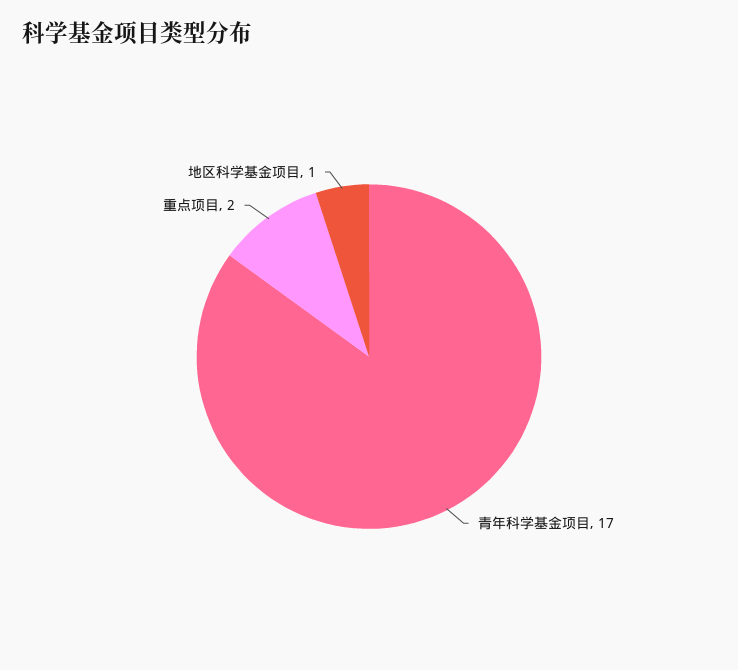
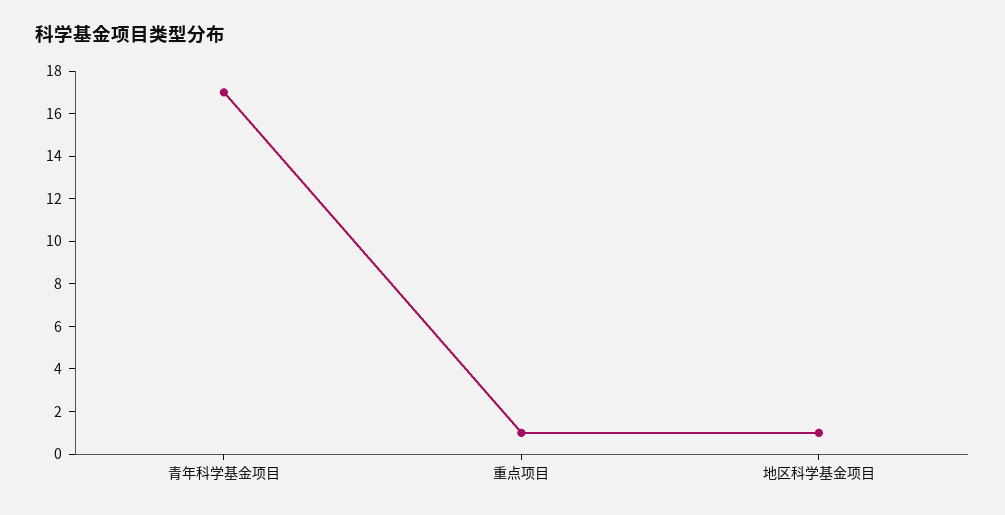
重点项目: 2 -> 1

